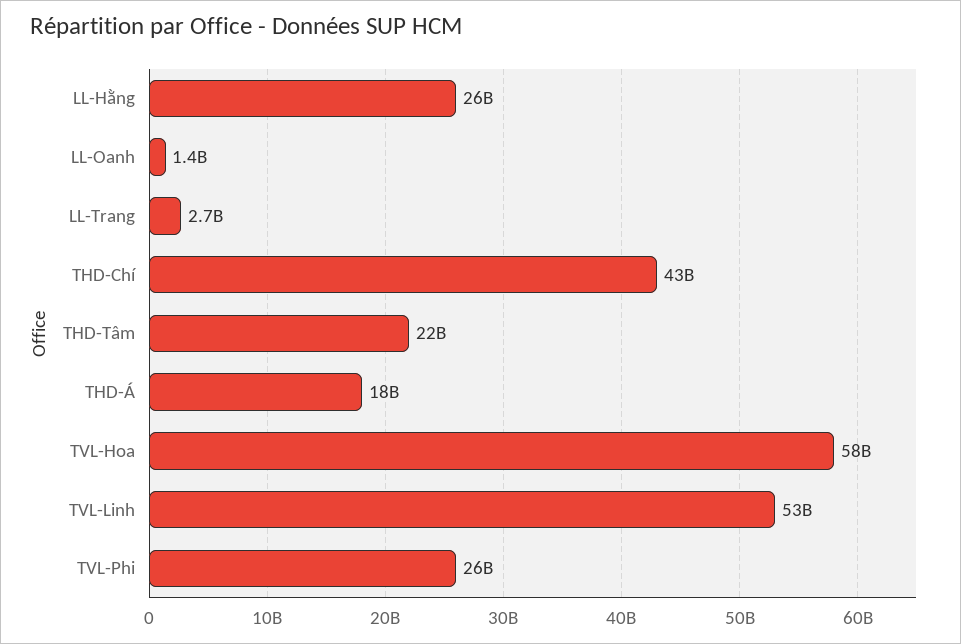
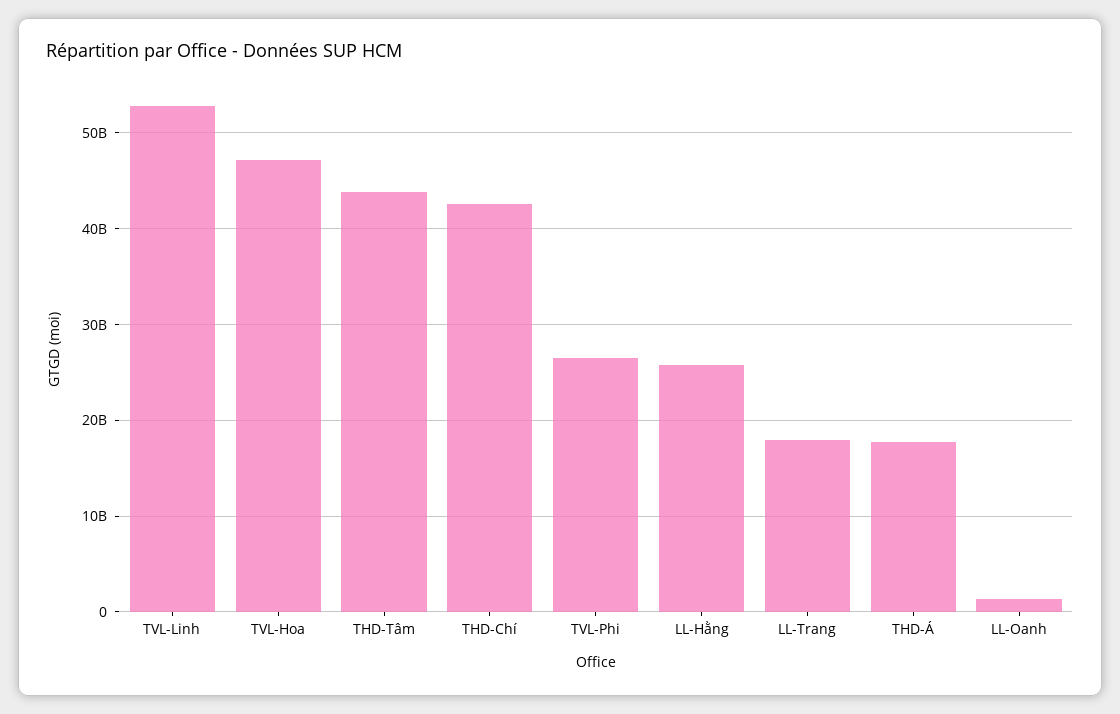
LL-Trang: 2700000000 -> 18000000000
THD-Tâm: 22000000000 -> 44000000000
TVL-Hoa: 58000000000 -> 47000000000

